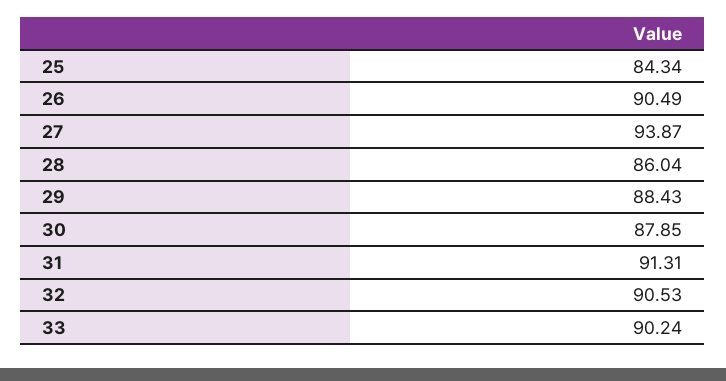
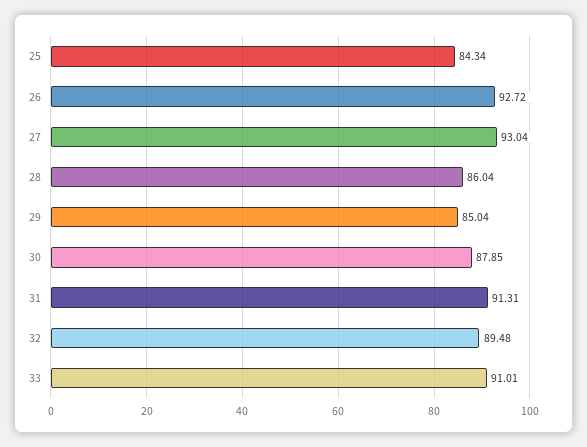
26: 90.49 -> 92.72
27: 93.87 -> 93.04
29: 88.43 -> 85.04
32: 90.53 -> 89.48
33: 90.24 -> 91.01

